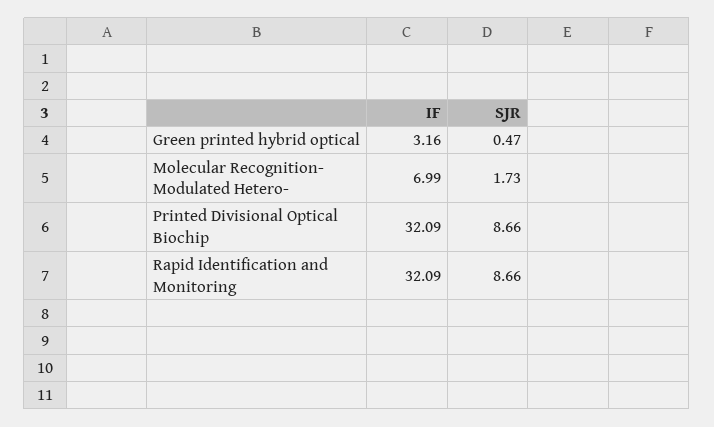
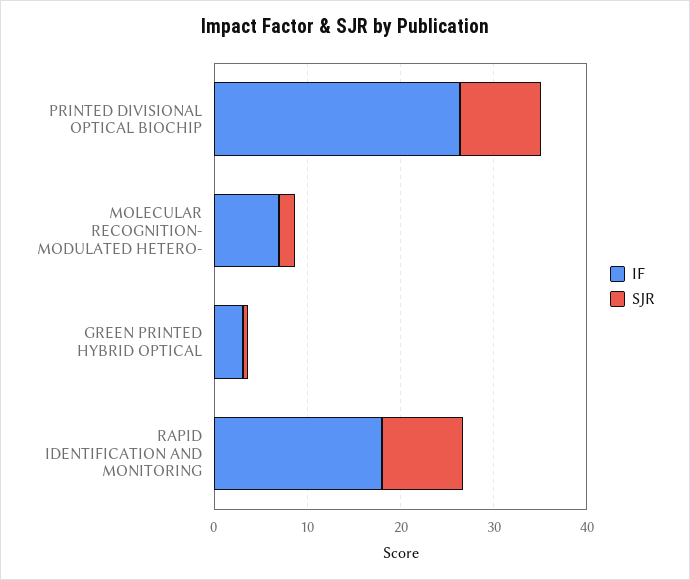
IF, Printed Divisional Optical Biochip: 32.09 -> 26
IF, Rapid Identification and Monitoring: 32.09 -> 18

